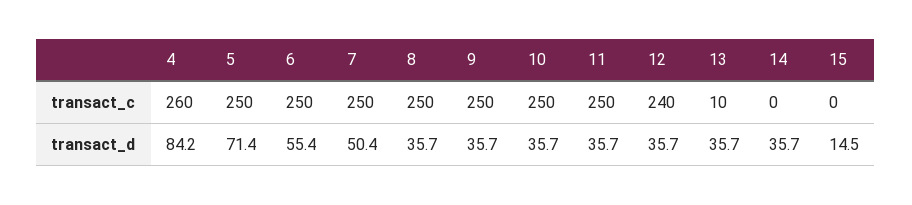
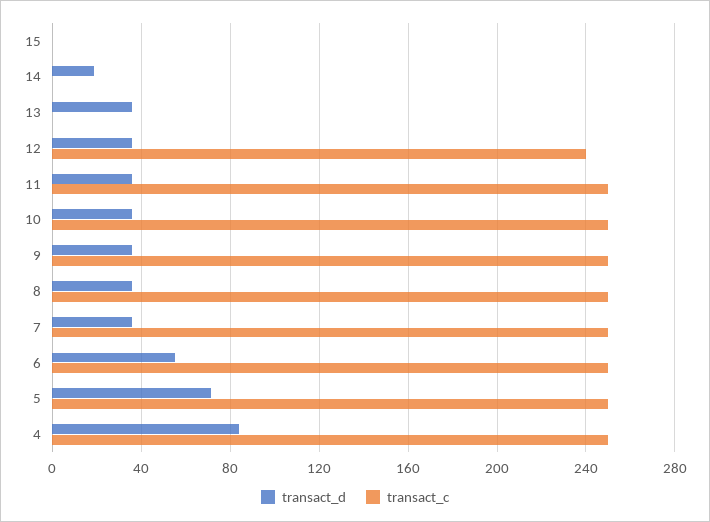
transact_c, 4: 260 -> 250
transact_c, 13: 10 -> 0
transact_d, 7: 50.4 -> 35
transact_d, 14: 35.7 -> 20
transact_d, 15: 14.5 -> 0

